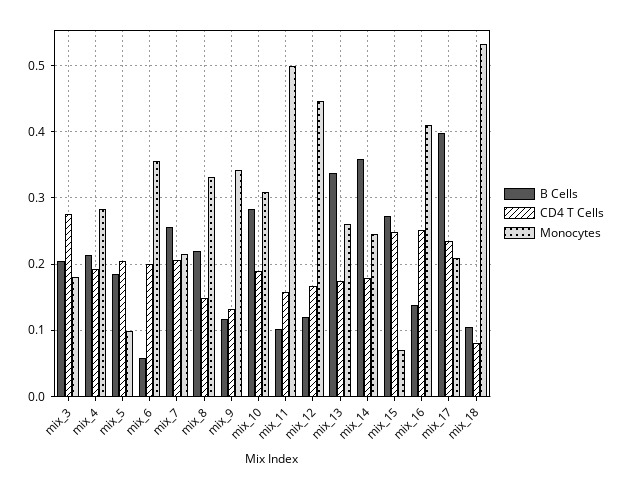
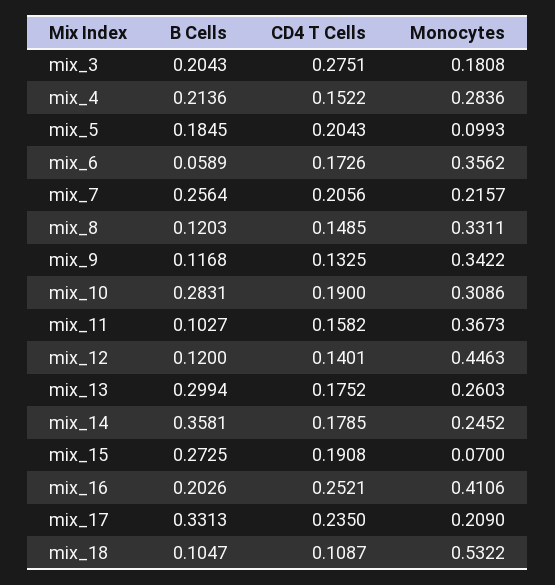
CD4 T Cells, mix_4: 0.19 -> 0.1522
CD4 T Cells, mix_6: 0.2 -> 0.1726
B Cells, mix_8: 0.22 -> 0.1203
Monocytes, mix_11: 0.5 -> 0.3673
CD4 T Cells, mix_12: 0.17 -> 0.1401
B Cells, mix_13: 0.34 -> 0.2994
CD4 T Cells, mix_15: 0.25 -> 0.1908
B Cells, mix_16: 0.14 -> 0.2026
B Cells, mix_17: 0.4 -> 0.3313
CD4 T Cells, mix_18: 0.08 -> 0.1087

